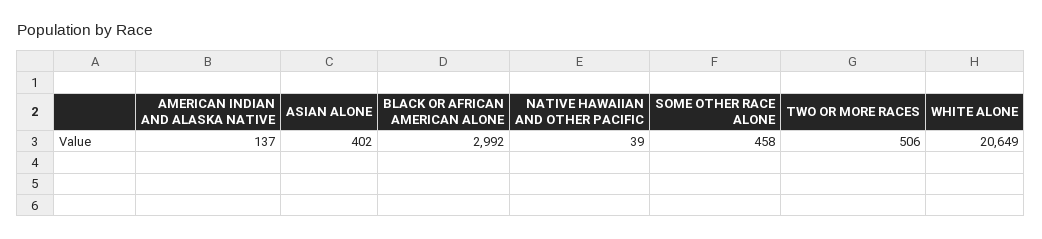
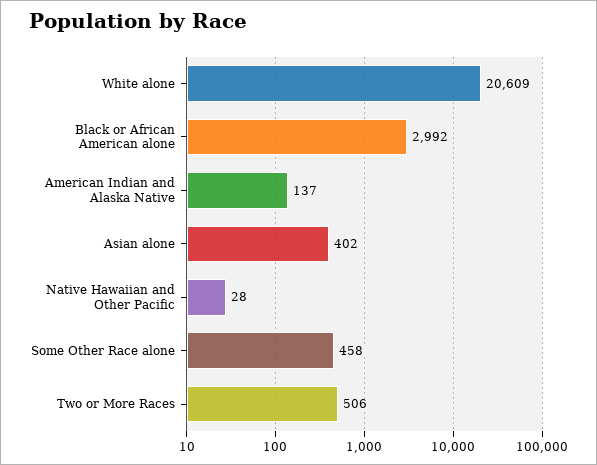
NATIVE HAWAIIAN AND OTHER PACIFIC: 39 -> 28
WHITE ALONE: 20649 -> 20609

